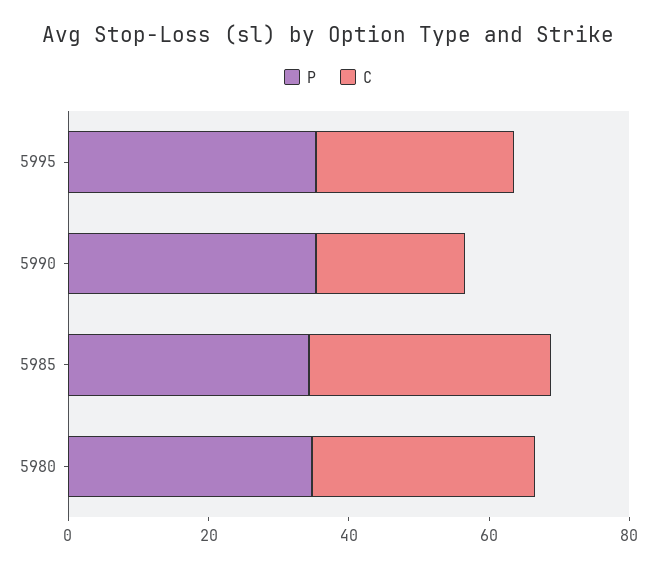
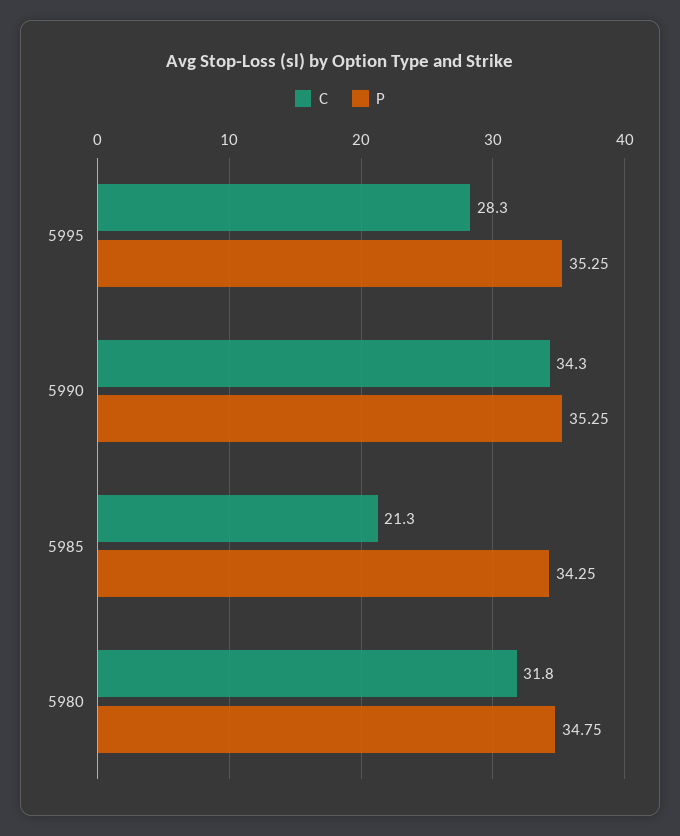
C, 5990: 20 -> 34.3
C, 5985: 35 -> 21.3

